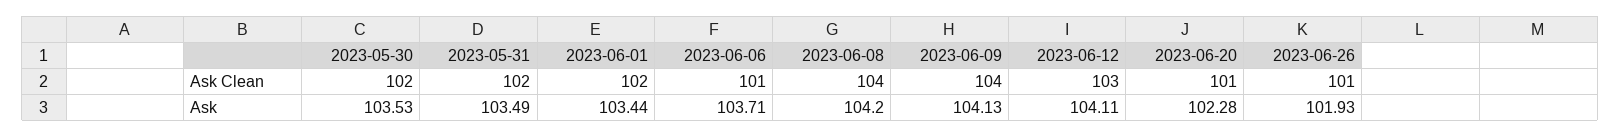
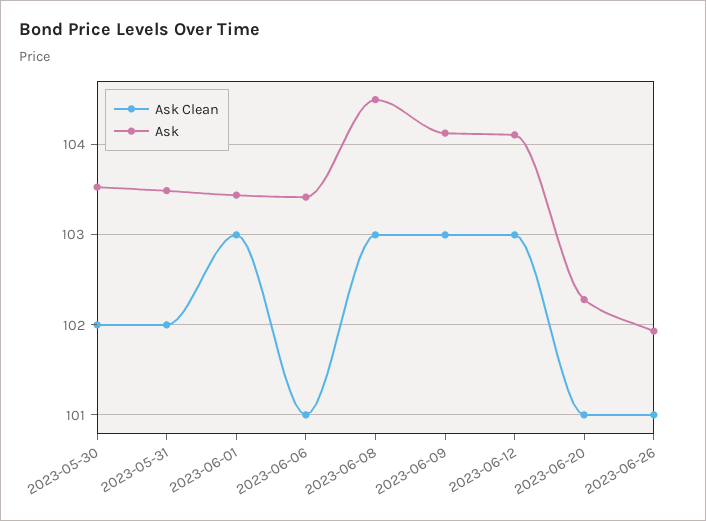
Ask Clean, 2023-06-01: 102 -> 103
Ask Clean, 2023-06-08: 104 -> 103
Ask Clean, 2023-06-09: 104 -> 103
Ask, 2023-06-06: 103.71 -> 103.4
Ask, 2023-06-08: 104.2 -> 104.5

